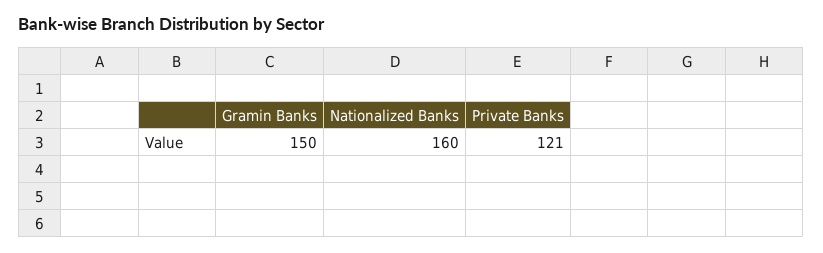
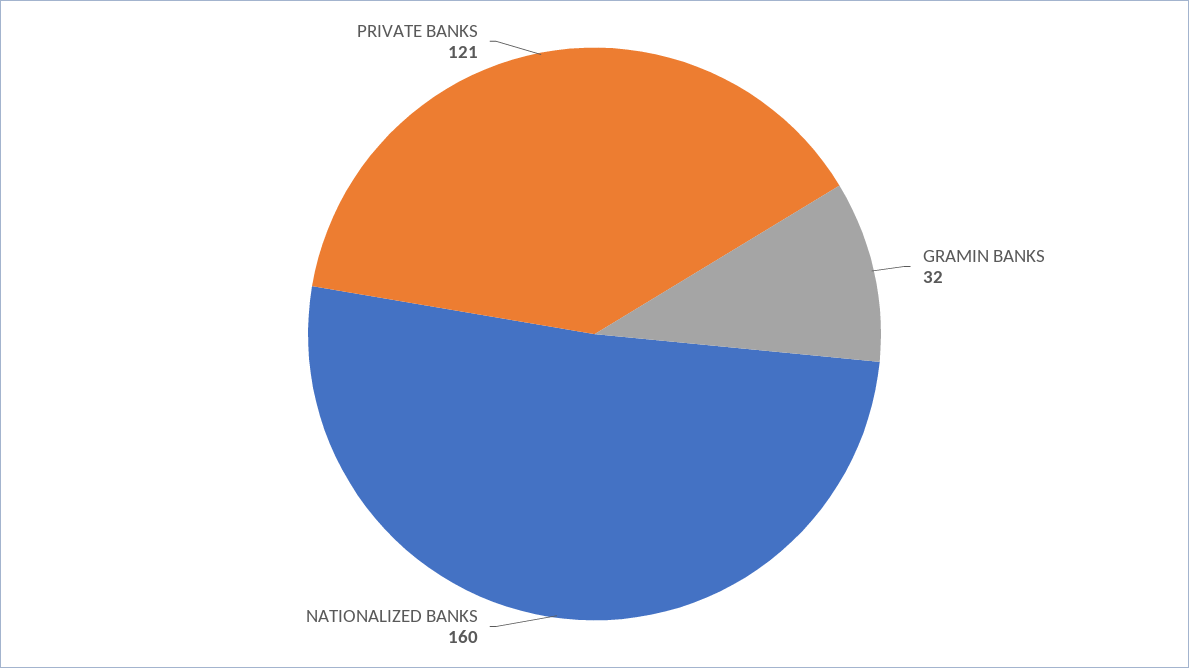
Gramin Banks: 150 -> 32

